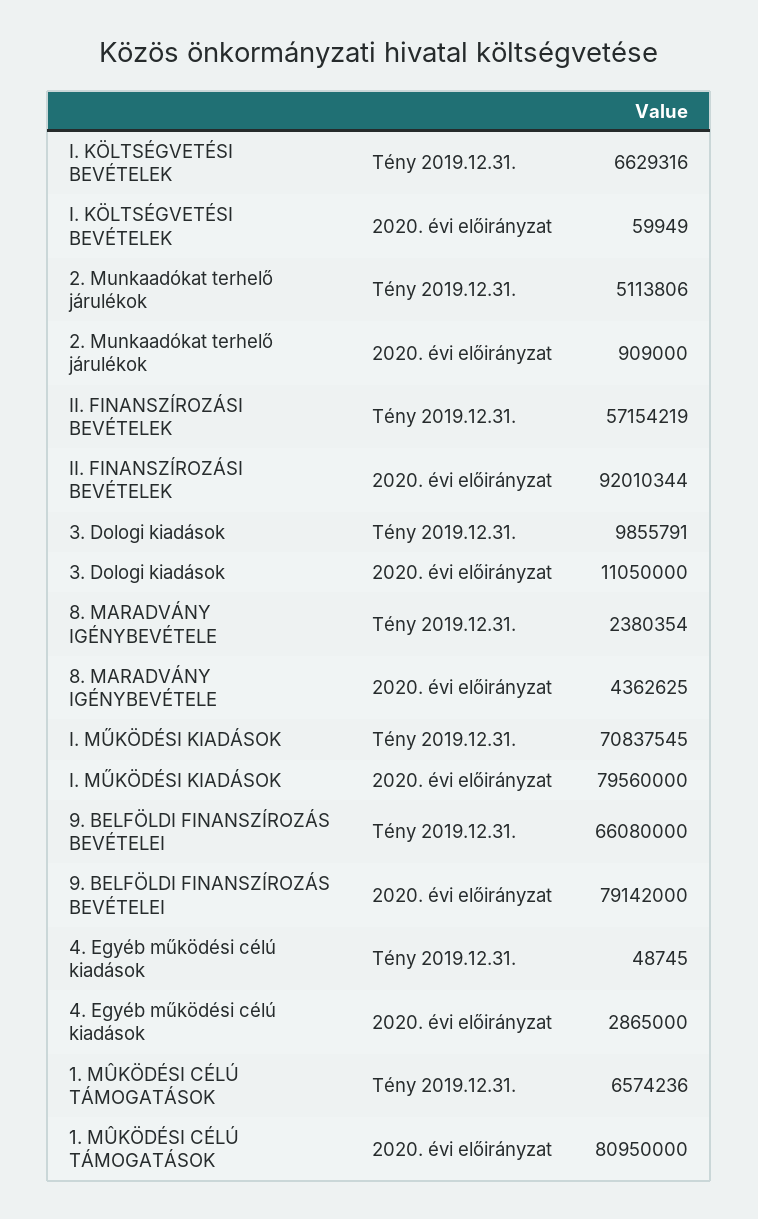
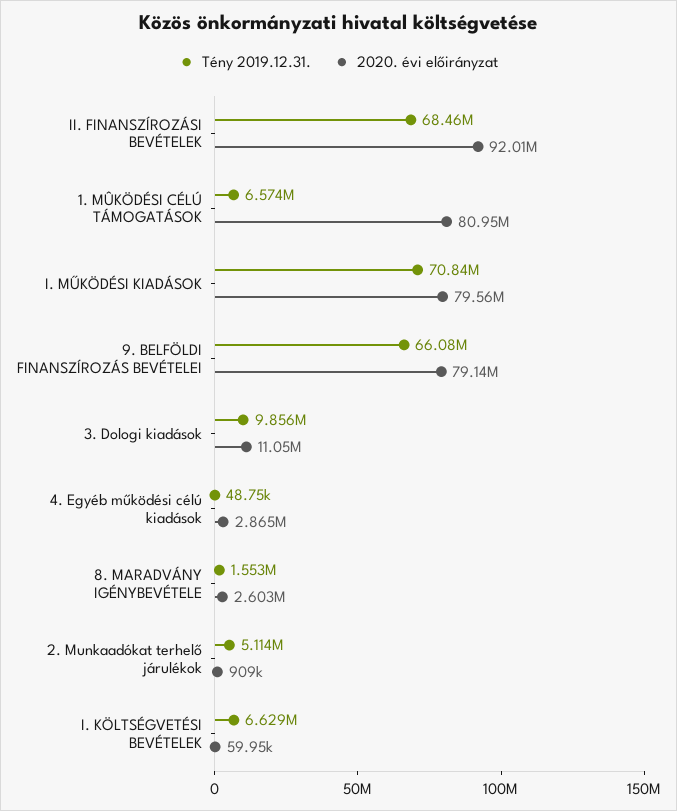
Tény 2019.12.31., II. FINANSZÍROZÁSI BEVÉTELEK: 57154219 -> 68460000
Tény 2019.12.31., 8. MARADVÁNY IGÉNYBEVÉTELE: 2380354 -> 1553000
2020. évi előirányzat, 8. MARADVÁNY IGÉNYBEVÉTELE: 4362625 -> 2603000

